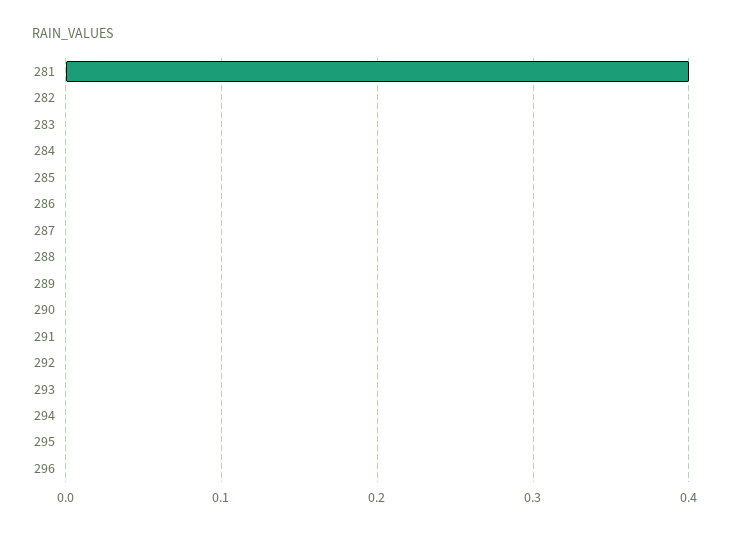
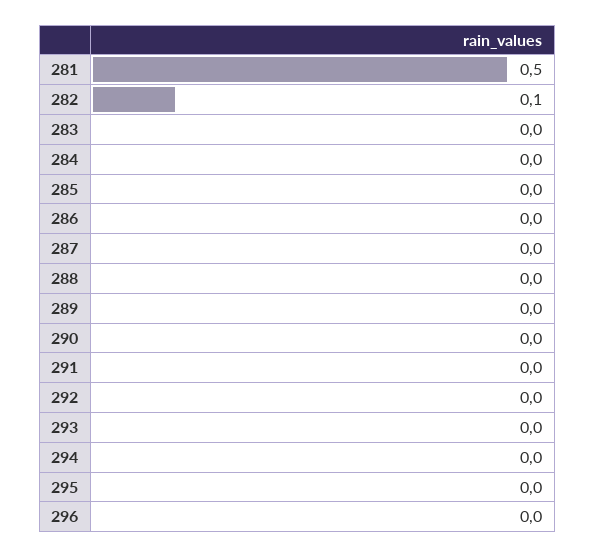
281: 0.4 -> 0.5
282: 0 -> 0.1

